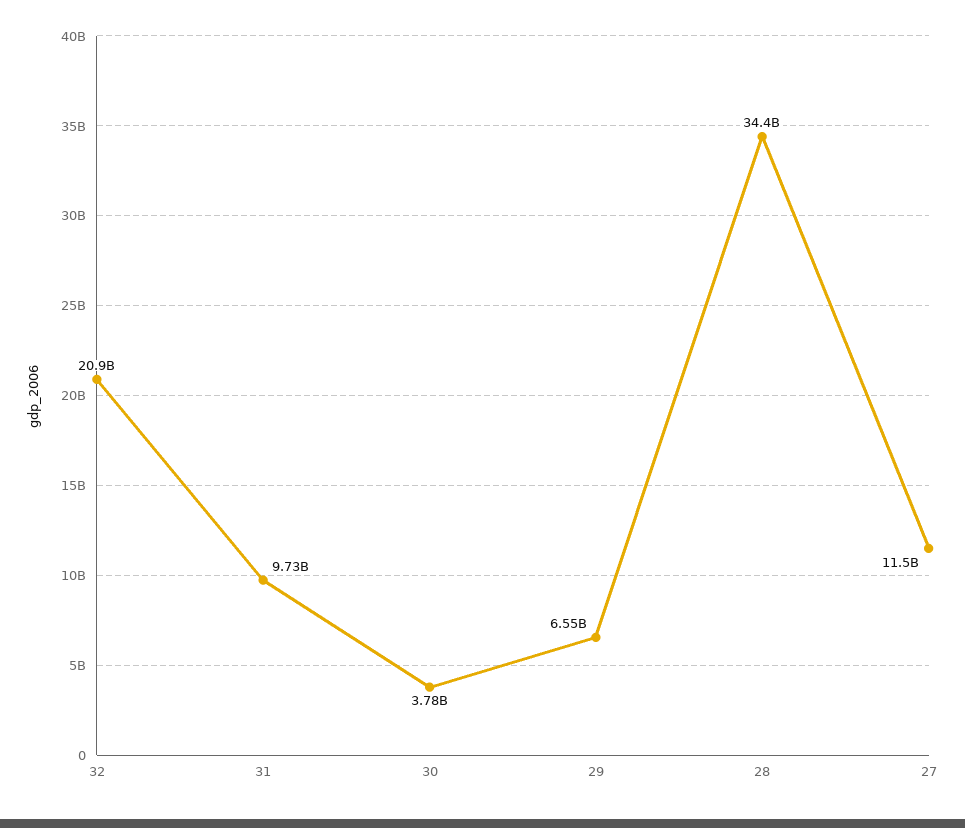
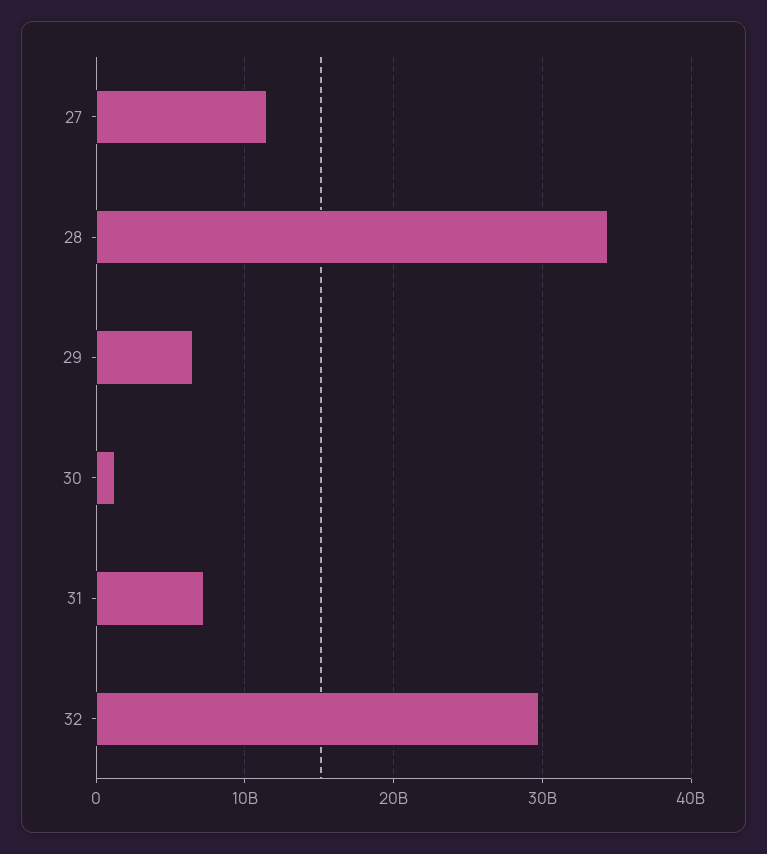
32: 20900000000 -> 30000000000
31: 9730000000 -> 7000000000
30: 3780000000 -> 1000000000

